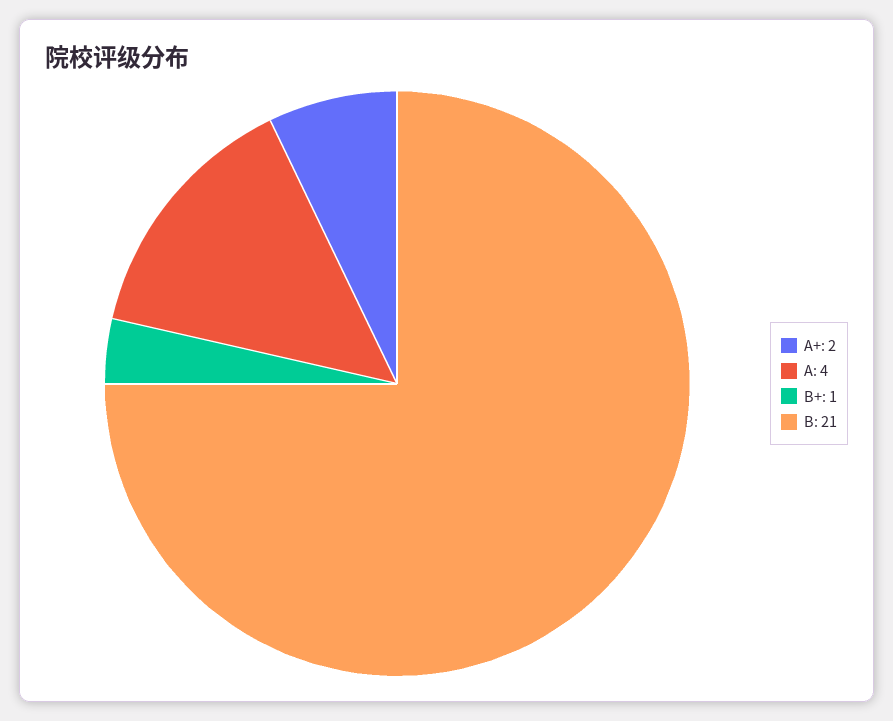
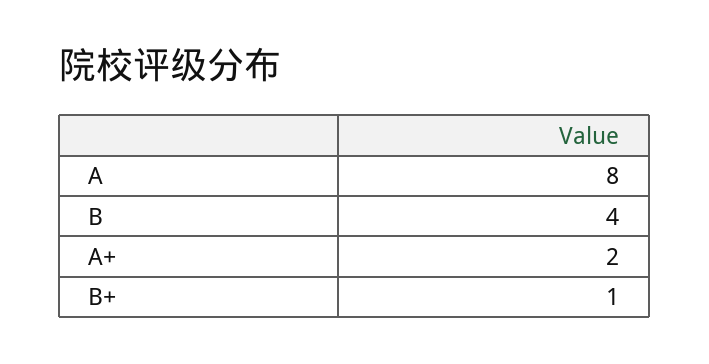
A: 4 -> 8
B: 21 -> 4

